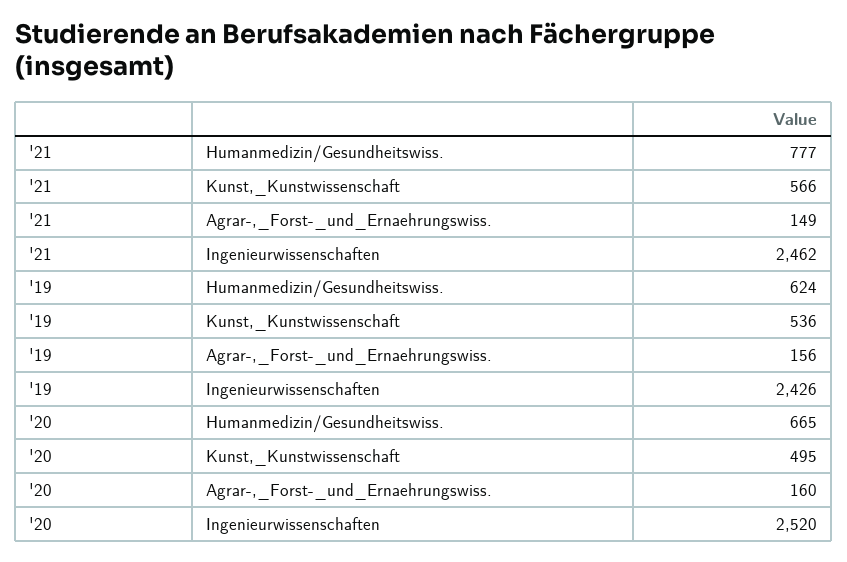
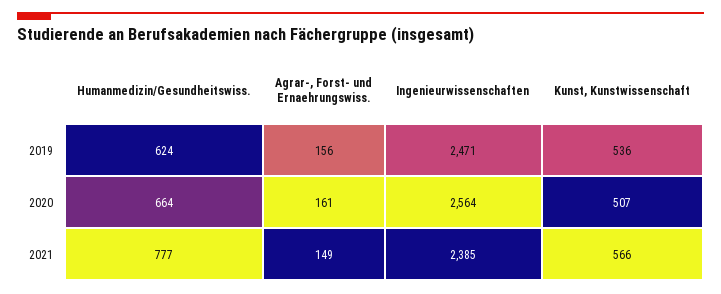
'21, Ingenieurwissenschaften: 2462 -> 2385
'19, Ingenieurwissenschaften: 2426 -> 2471
'20, Humanmedizin/Gesundheitswiss.: 665 -> 664
'20, Kunst,_Kunstwissenschaft: 495 -> 507
'20, Agrar-,_Forst-_und_Ernaehrungswiss.: 160 -> 161
'20, Ingenieurwissenschaften: 2520 -> 2564

